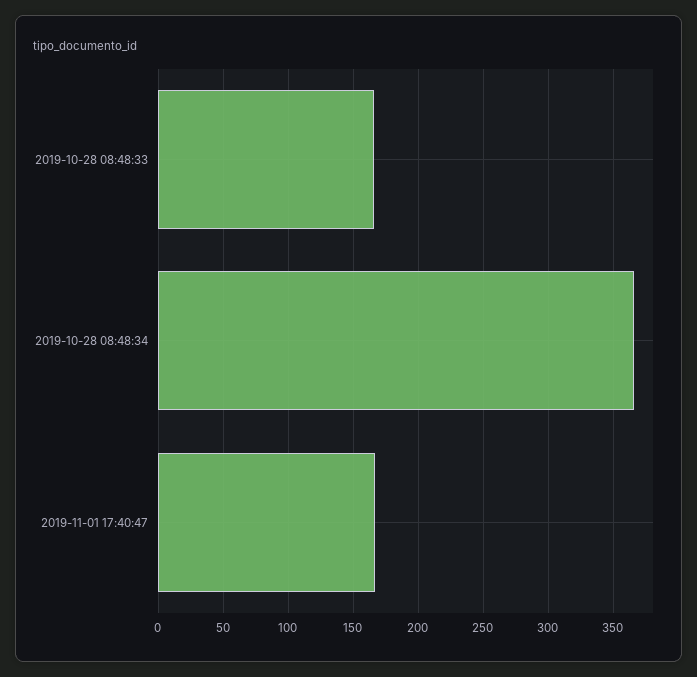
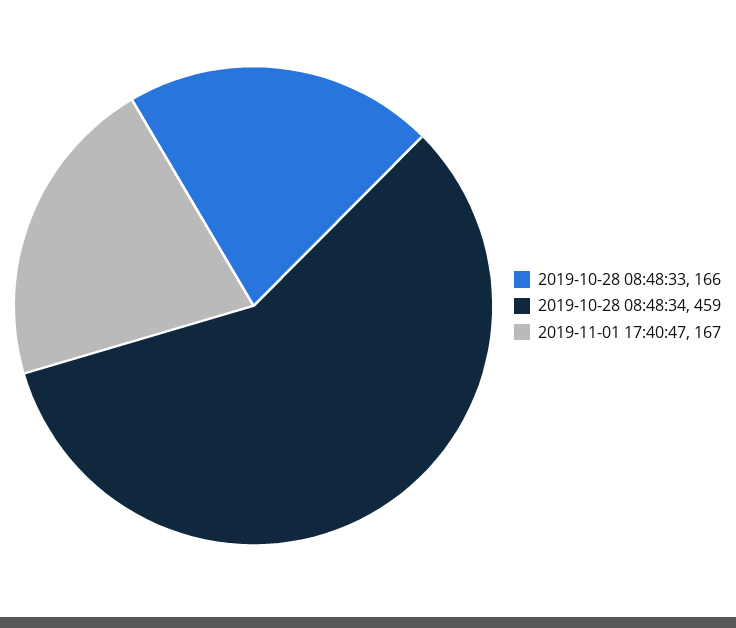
2019-10-28 08:48:34: 365 -> 459

